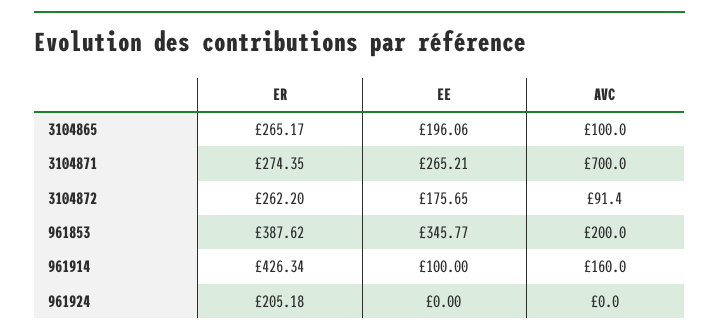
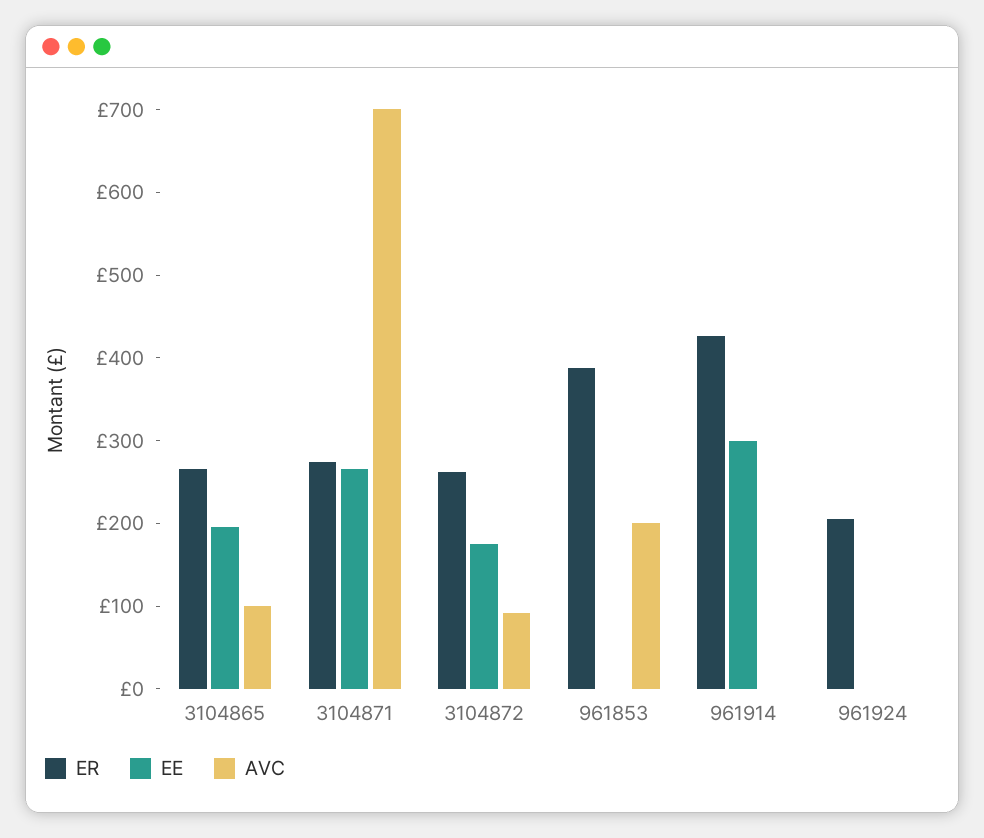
EE, 961853: 345.77 -> 0
EE, 961914: 100 -> 300
AVC, 961914: 160 -> 0

